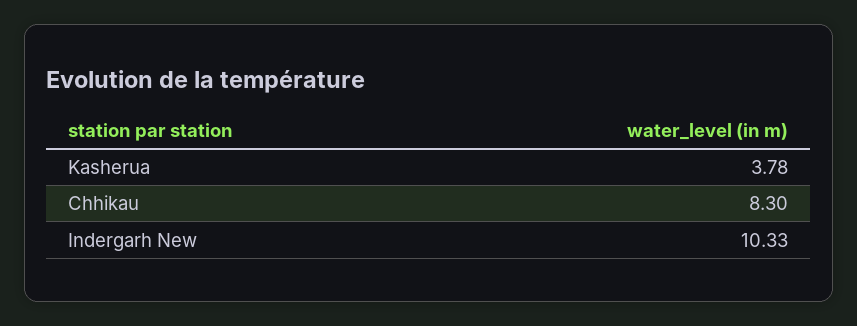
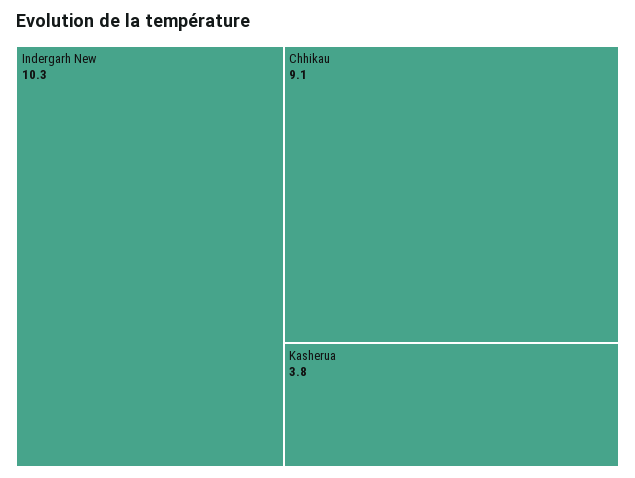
Chhikau: 8.3 -> 9.1

